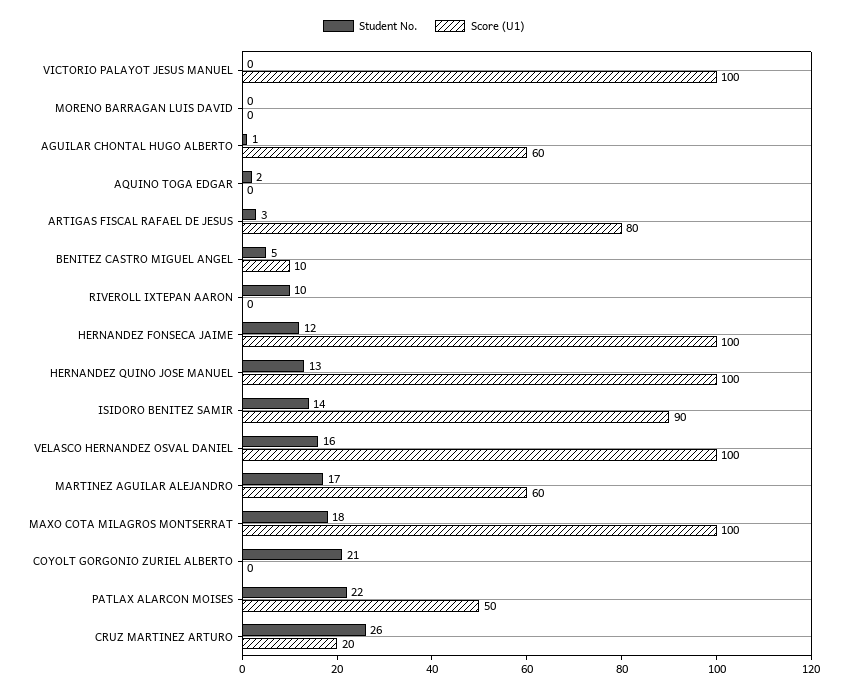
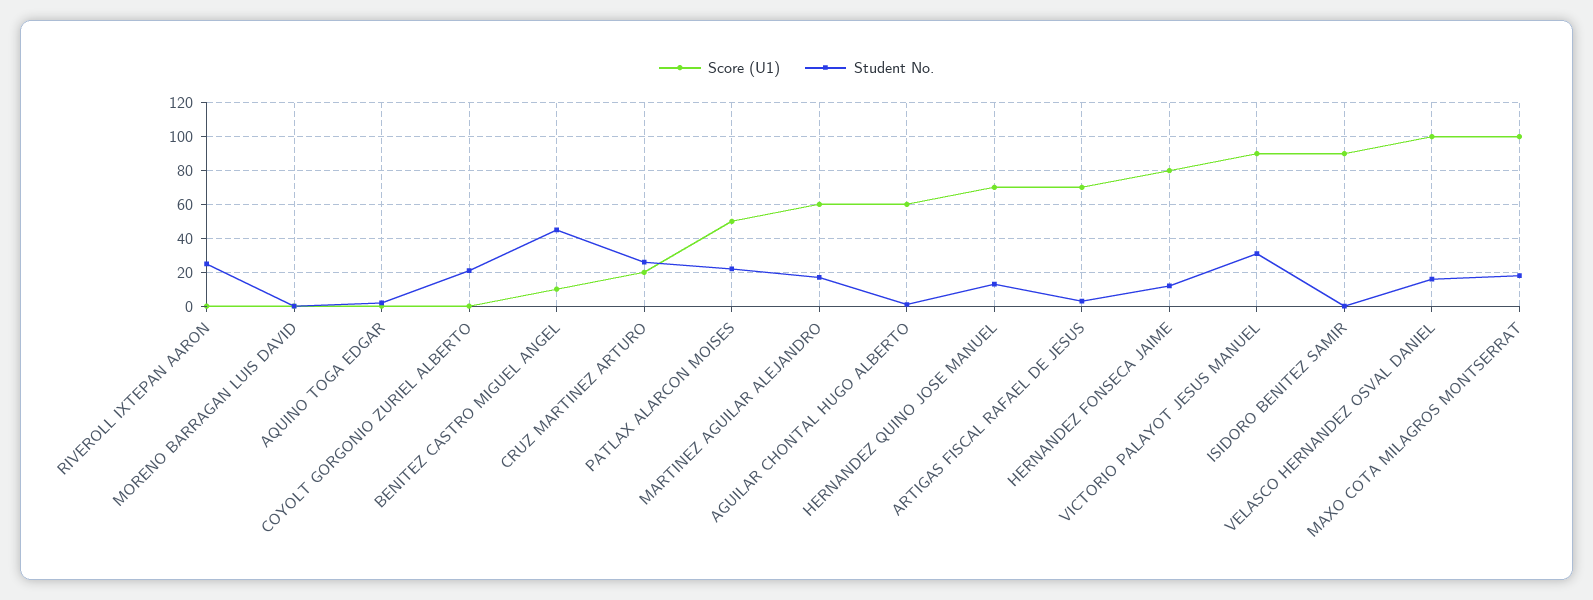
Student No., VICTORIO PALAYOT JESUS MANUEL: 0 -> 30
Score (U1), VICTORIO PALAYOT JESUS MANUEL: 100 -> 90
Score (U1), ARTIGAS FISCAL RAFAEL DE JESUS: 80 -> 70
Student No., BENITEZ CASTRO MIGUEL ANGEL: 5 -> 45
Student No., RIVEROLL IXTEPAN AARON: 10 -> 25
Score (U1), HERNANDEZ FONSECA JAIME: 100 -> 80
Score (U1), HERNANDEZ QUINO JOSE MANUEL: 100 -> 70
Student No., ISIDORO BENITEZ SAMIR: 14 -> 0

